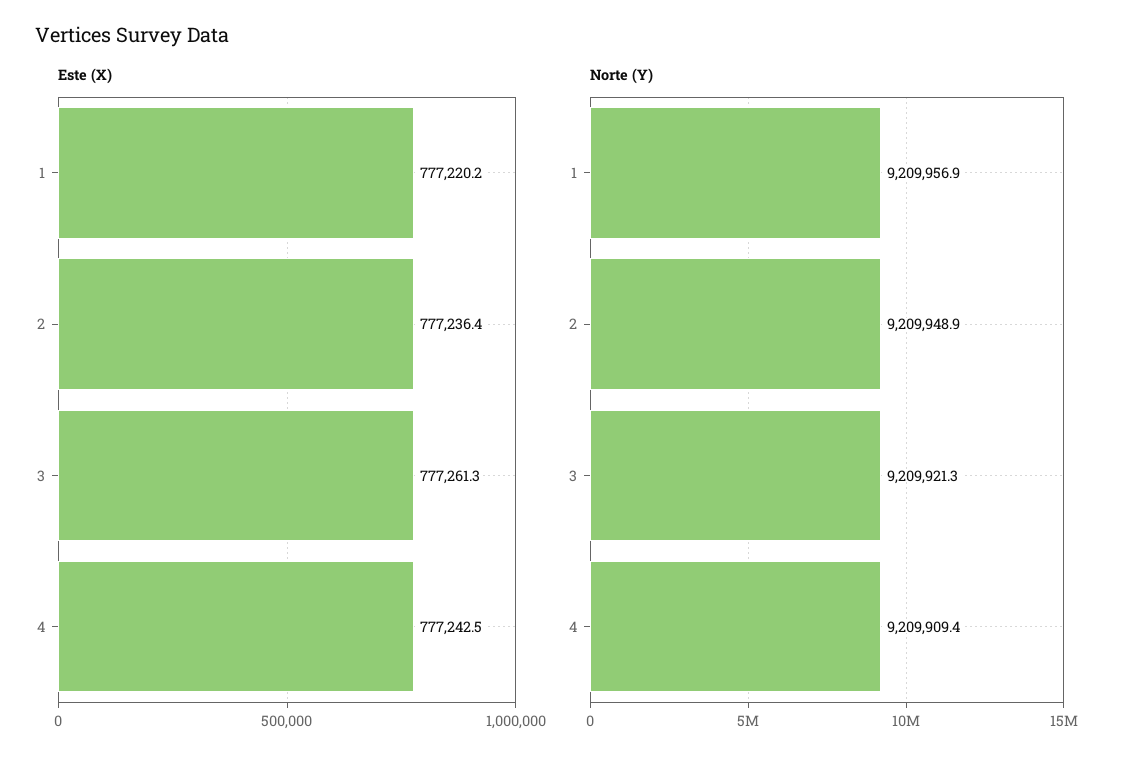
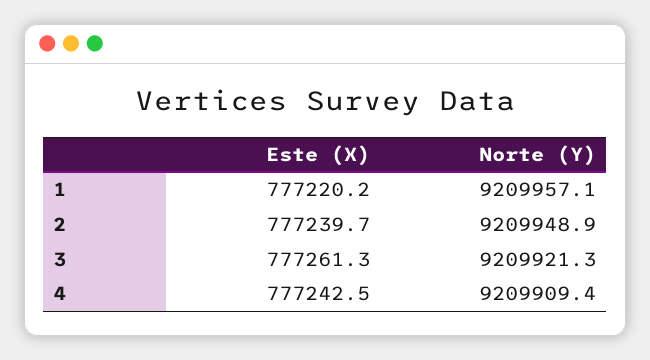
Este (X), 2: 777236.4 -> 777239.7
Norte (Y), 1: 9209956.9 -> 9209957.1

